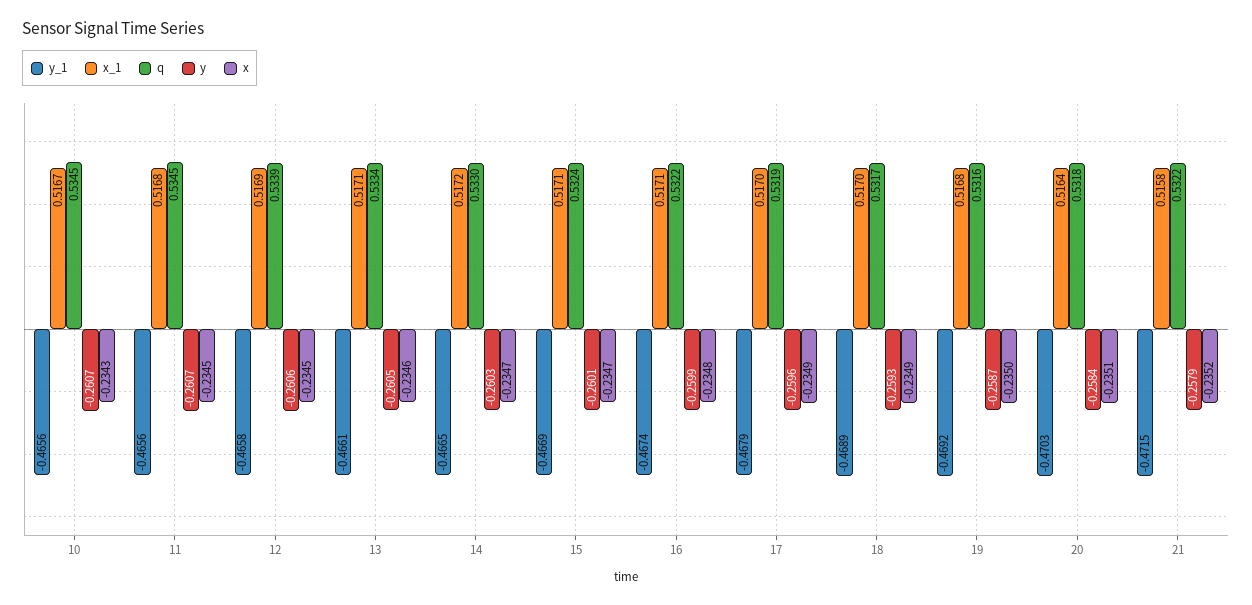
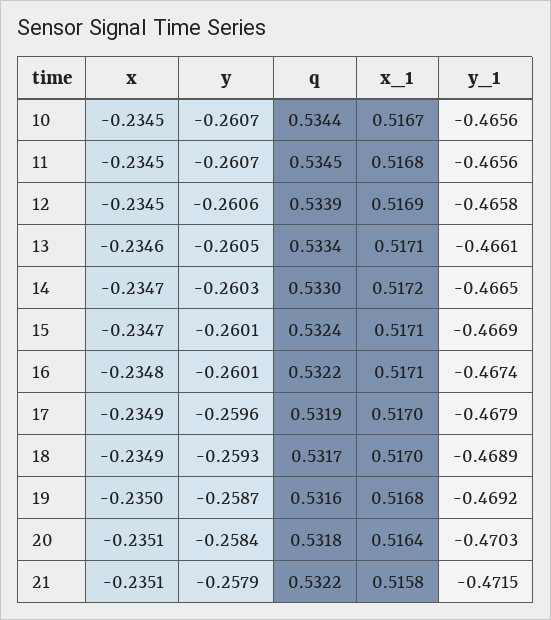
q, 10: 0.5345 -> 0.5344
x, 10: -0.2343 -> -0.2345
y, 16: -0.2599 -> -0.2601
x, 21: -0.2352 -> -0.2351

